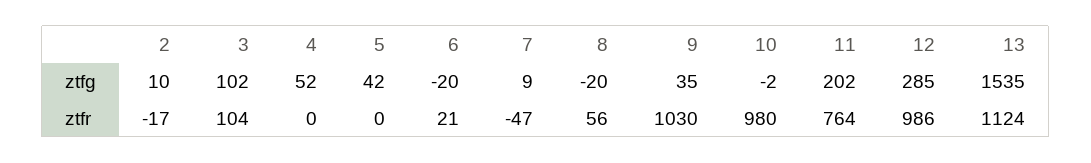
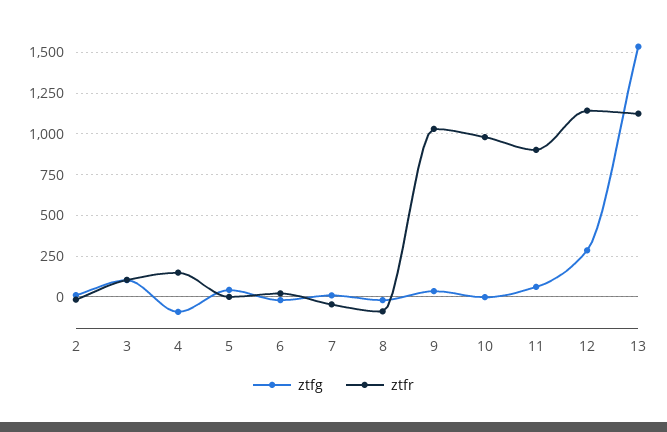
ztfg, 4: 52 -> -100
ztfg, 11: 202 -> 50
ztfr, 4: 0 -> 150
ztfr, 8: 56 -> -100
ztfr, 11: 764 -> 900
ztfr, 12: 986 -> 1150

